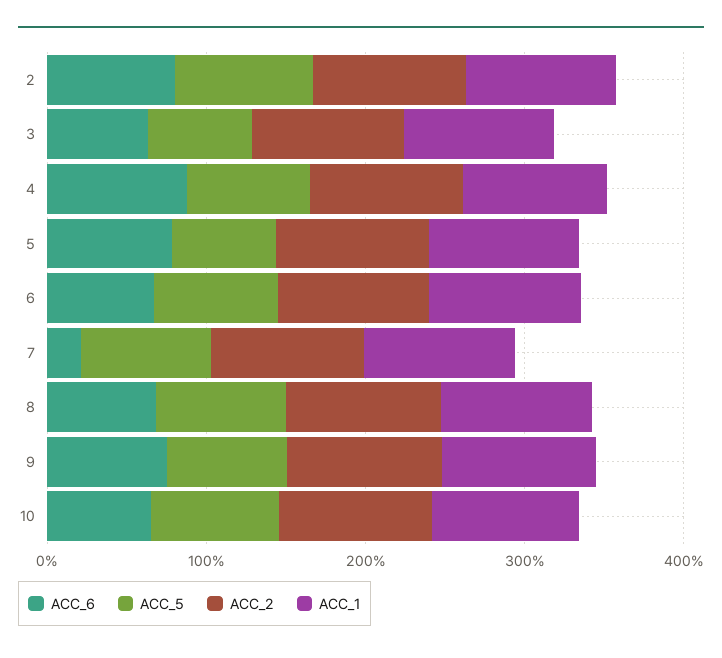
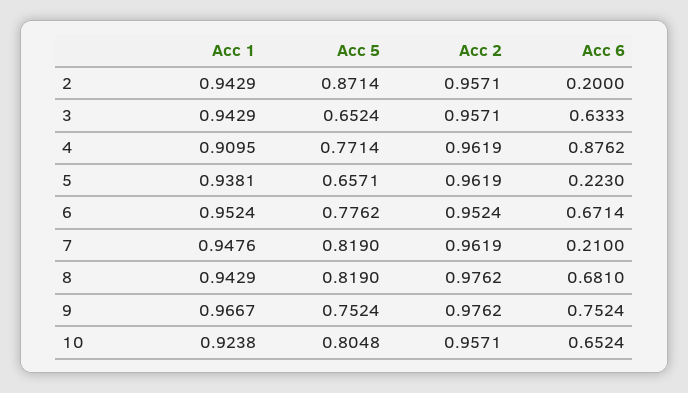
ACC_6, 2: 0.8 -> 0.2
ACC_6, 5: 0.8 -> 0.223

